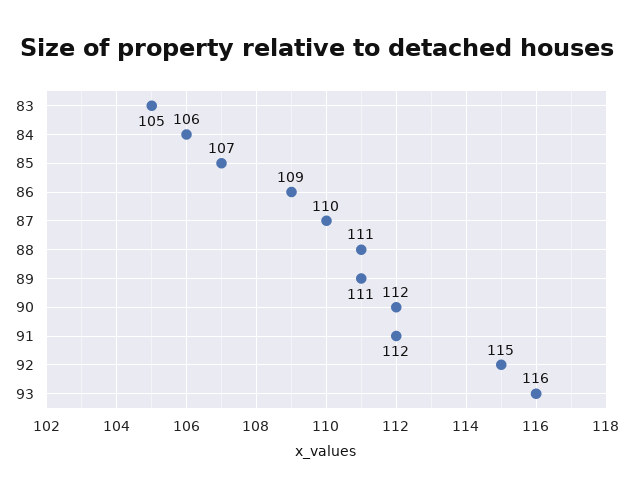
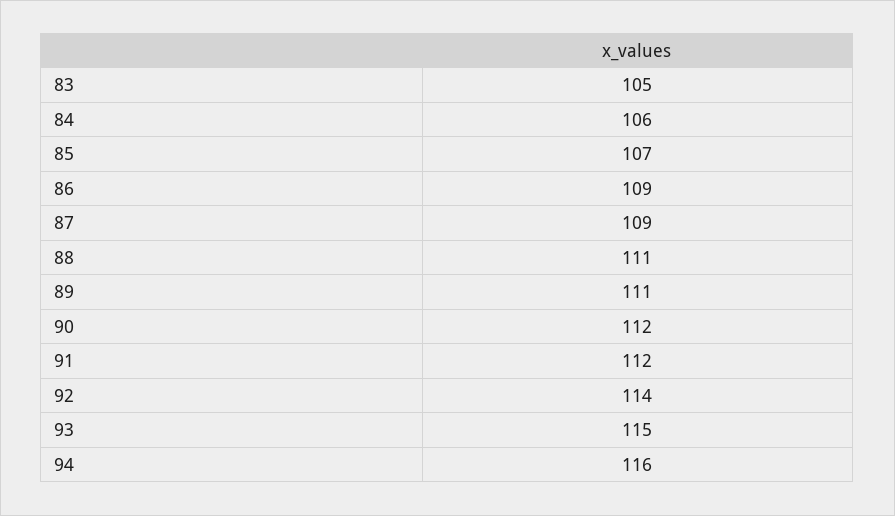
87: 110 -> 109
92: 115 -> 114
93: 116 -> 115
94: none -> 116

